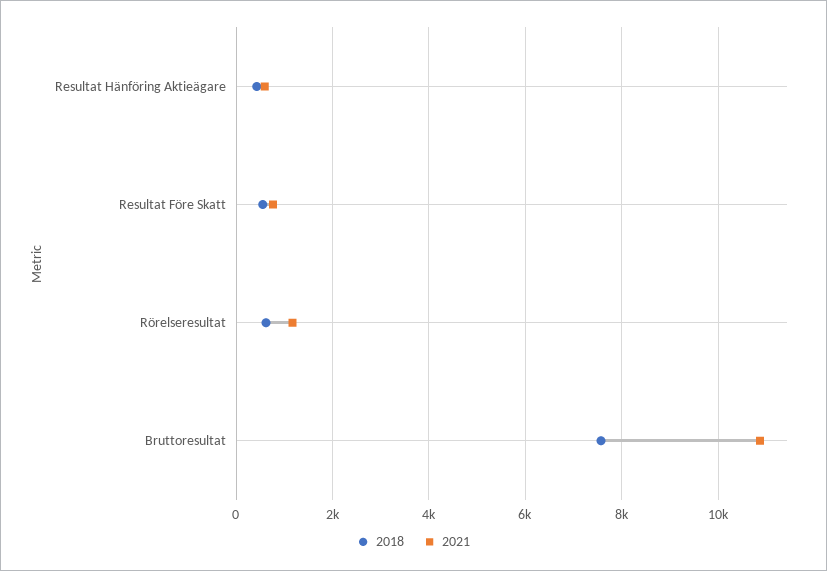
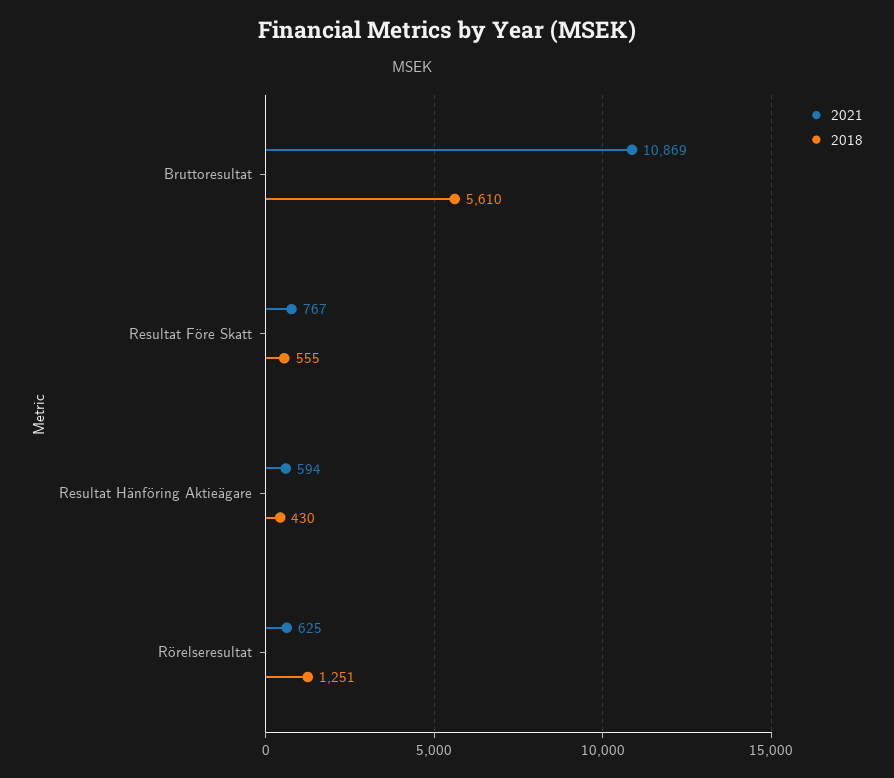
2018, Rörelseresultat: 600 -> 1251
2021, Rörelseresultat: 1200 -> 625
2018, Bruttoresultat: 7600 -> 5610

